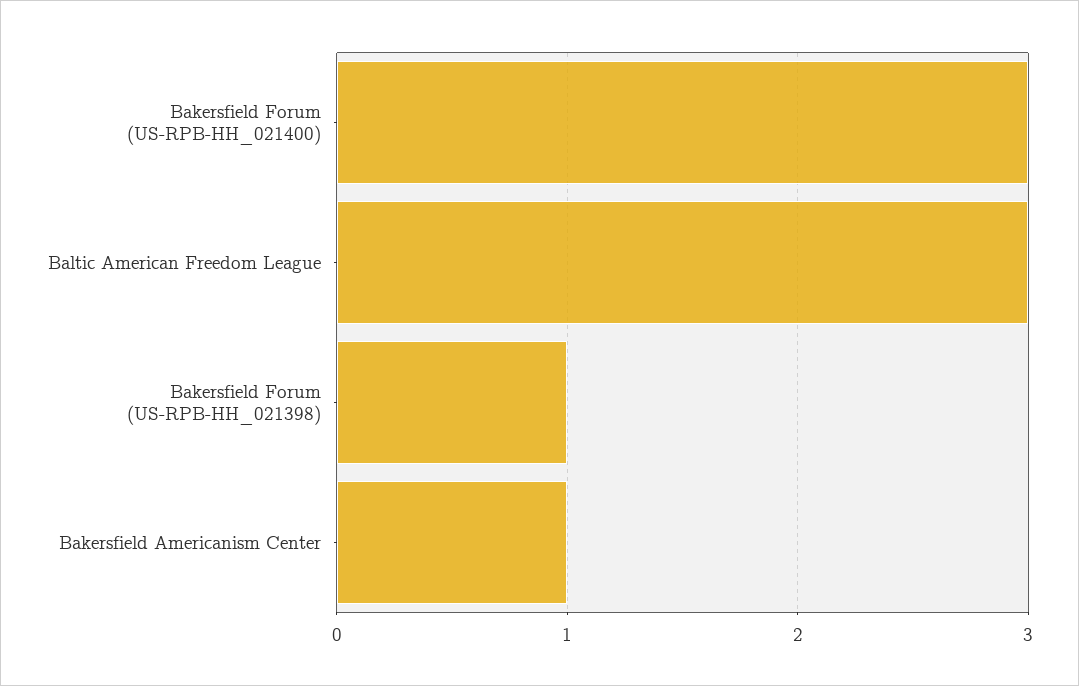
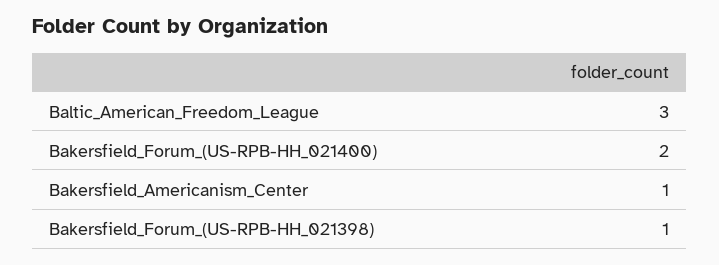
Bakersfield Forum (US-RPB-HH_021400): 3 -> 2

